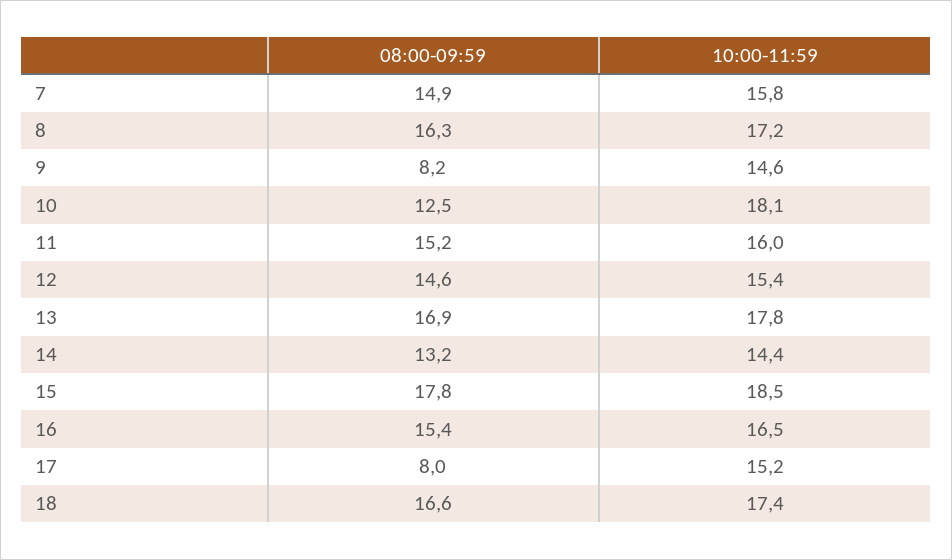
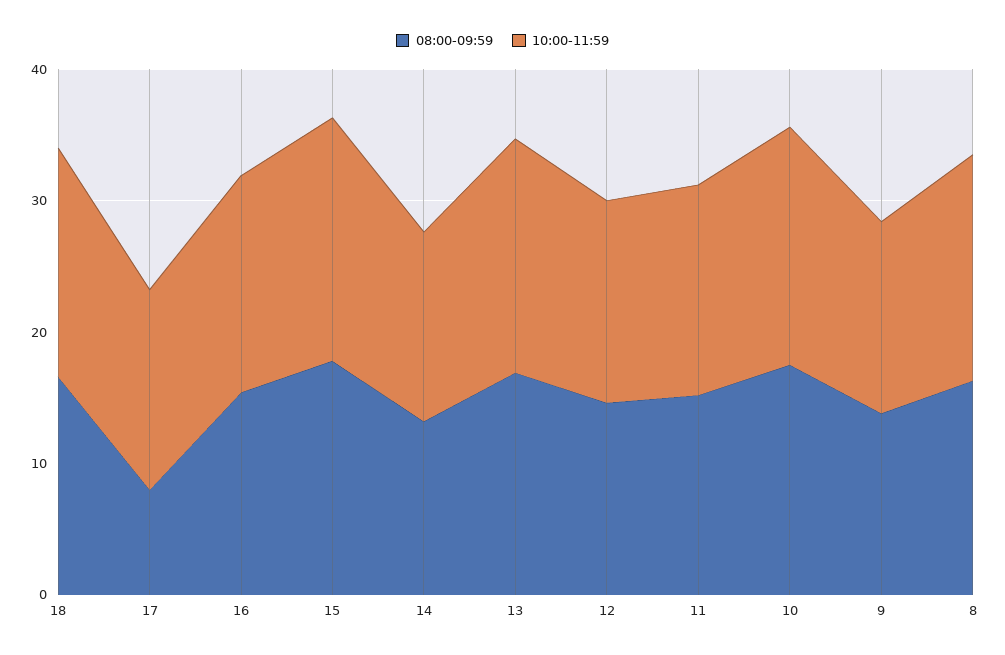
08:00-09:59, 7: 14.9 -> none
10:00-11:59, 7: 15.8 -> none
08:00-09:59, 9: 8.2 -> 14
08:00-09:59, 10: 12.5 -> 18

